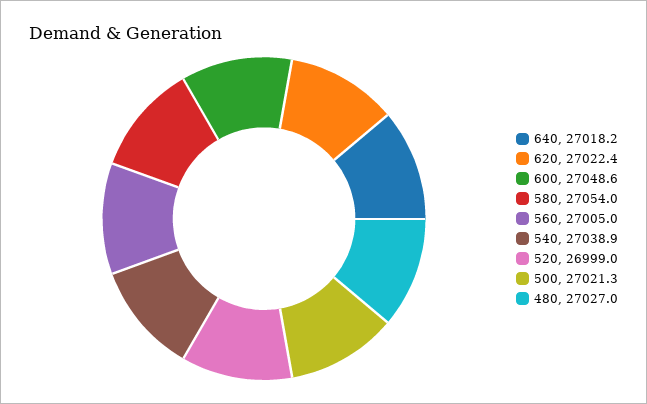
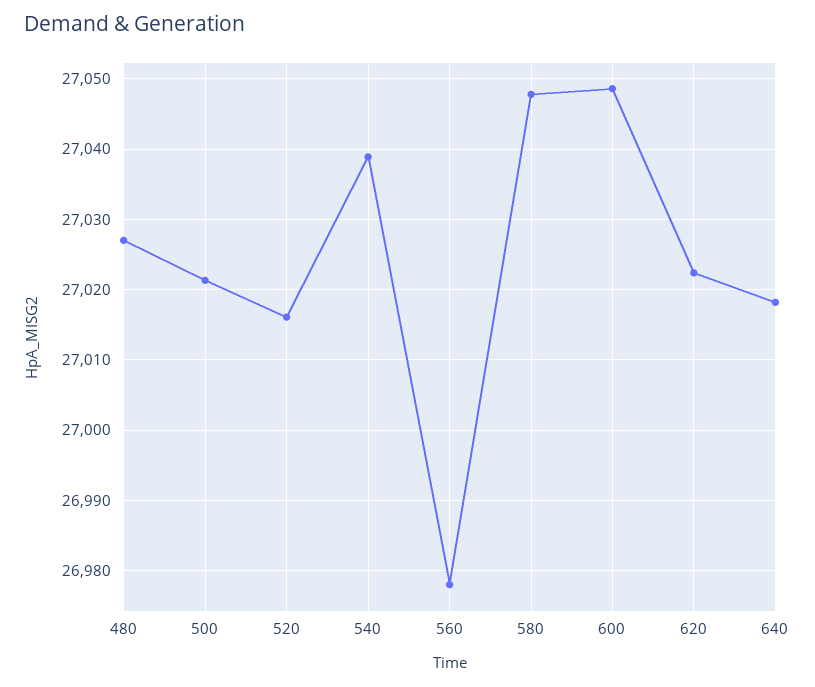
580: 27054 -> 27048
560: 27005 -> 26978
520: 26999 -> 27016

